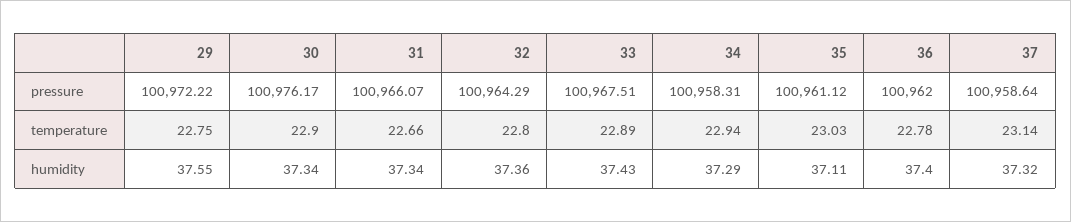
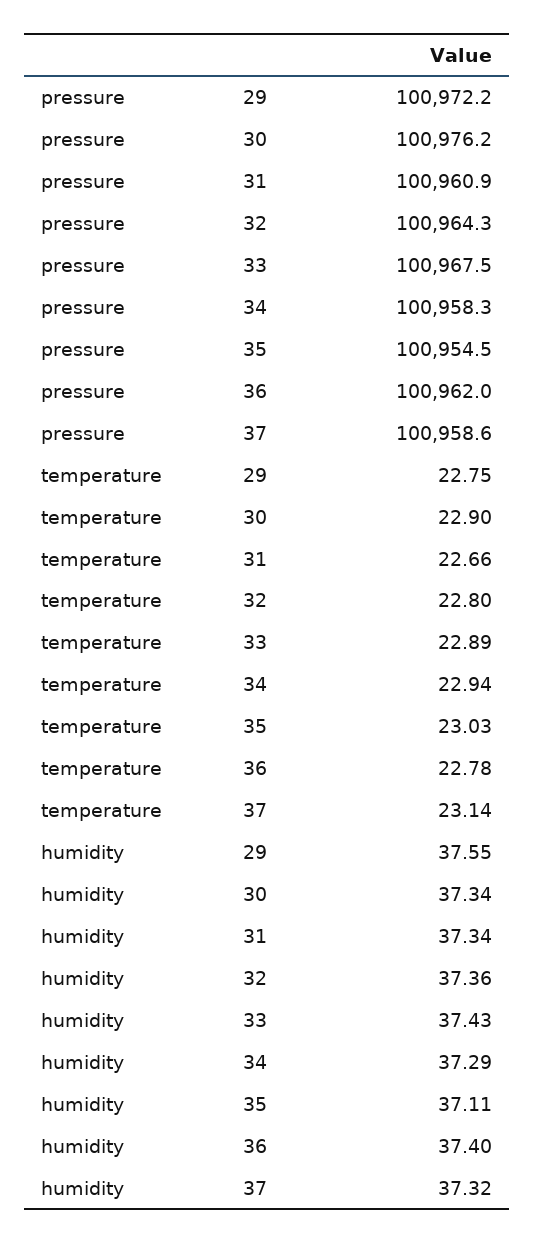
31, pressure: 100966.07 -> 100960.9
35, pressure: 100961.12 -> 100954.5

